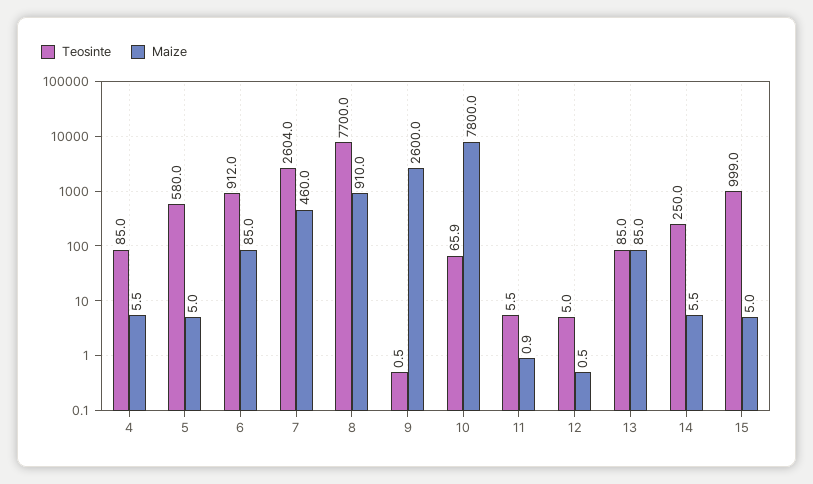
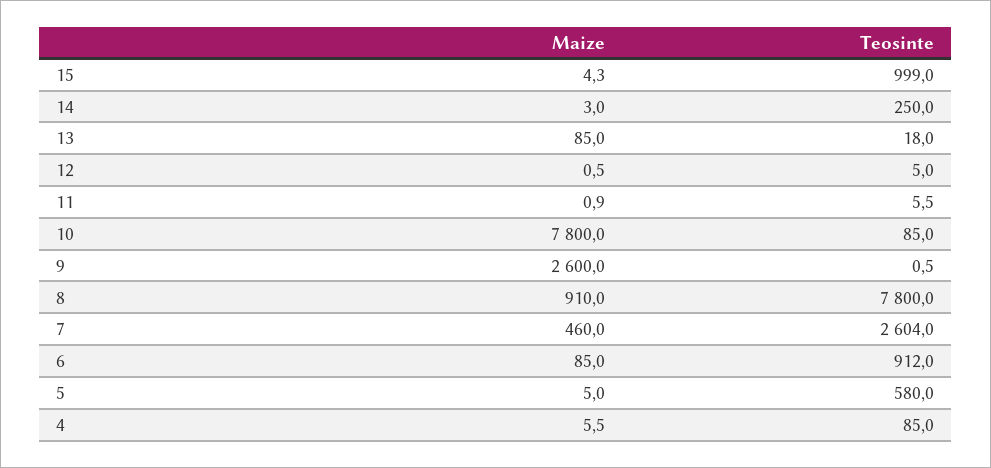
Teosinte, 8: 7700 -> 7800
Teosinte, 10: 65.9 -> 85
Teosinte, 13: 85 -> 18
Maize, 14: 5.5 -> 3
Maize, 15: 5 -> 4.3

